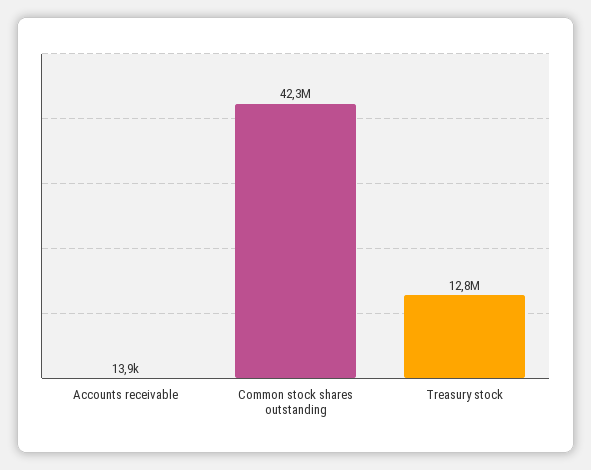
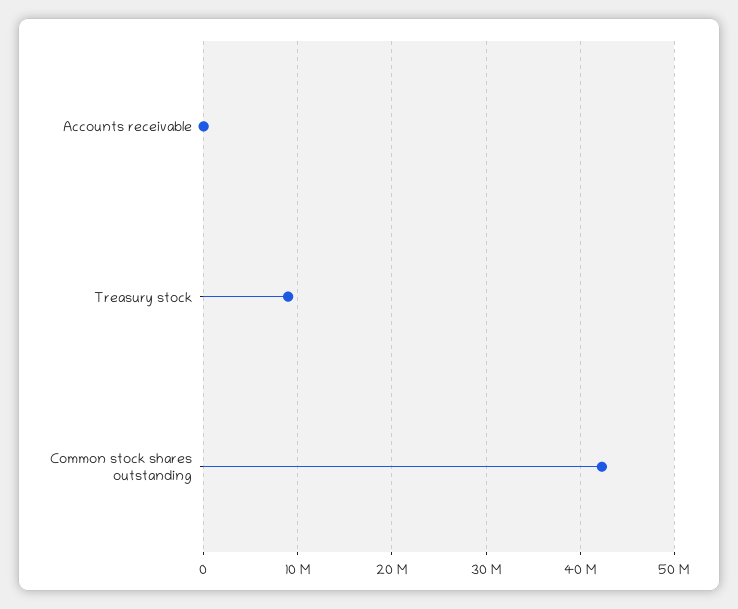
Treasury stock: 12800000 -> 9000000

